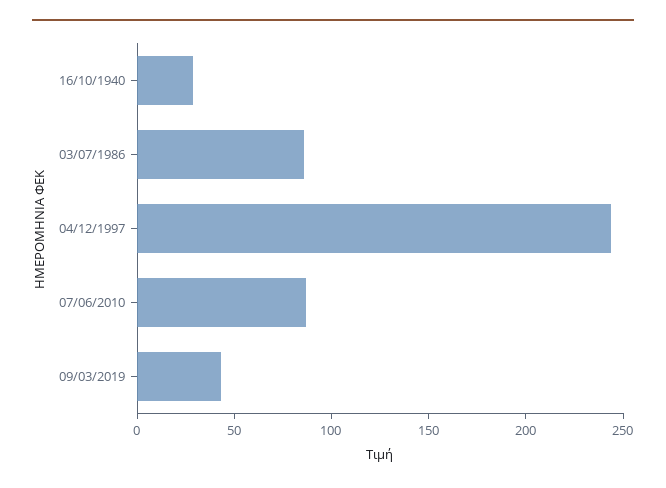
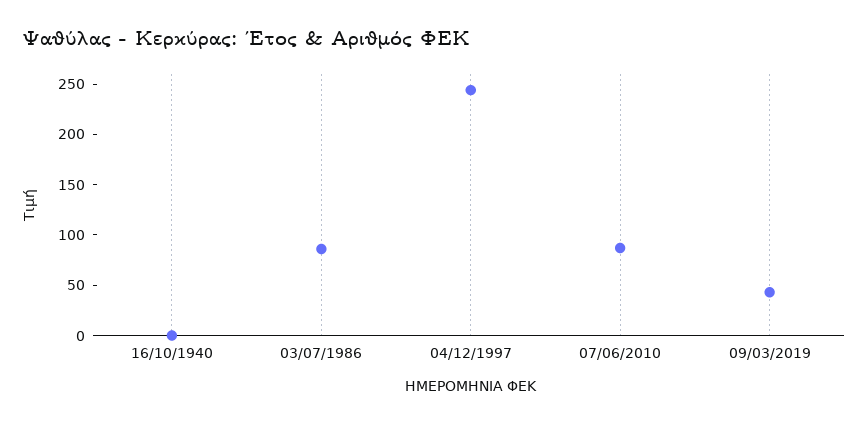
16/10/1940: 30 -> 0

